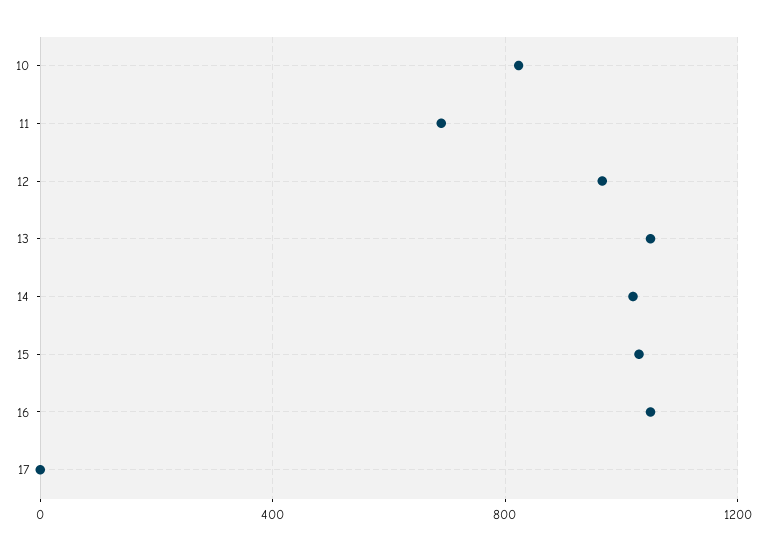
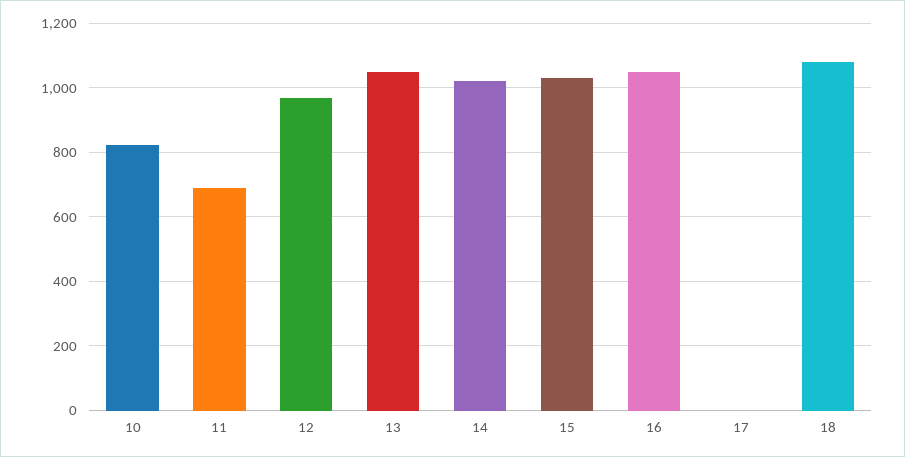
18: none -> 1080

